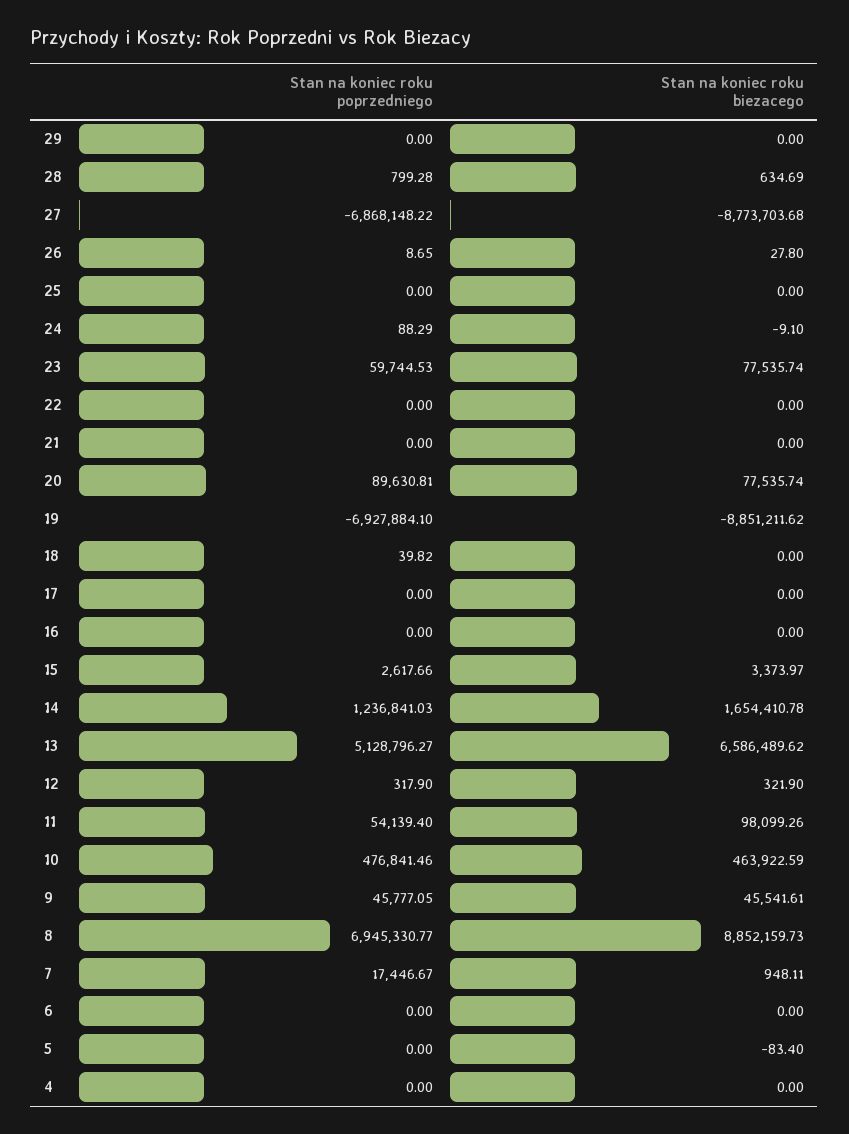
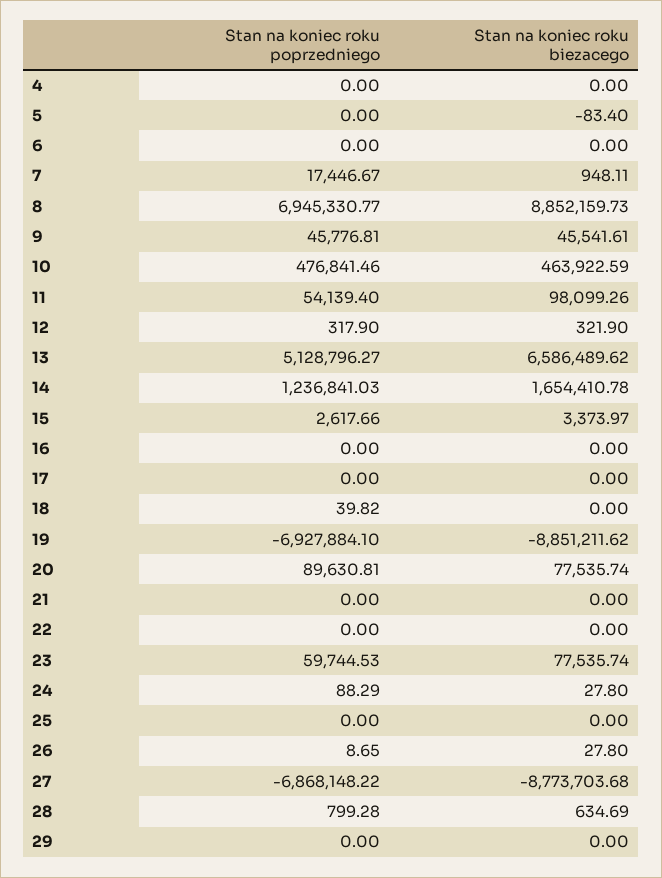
Stan na koniec roku biezacego, 24: -9.1 -> 27.8
Stan na koniec roku poprzedniego, 9: 45777.05 -> 45776.81

